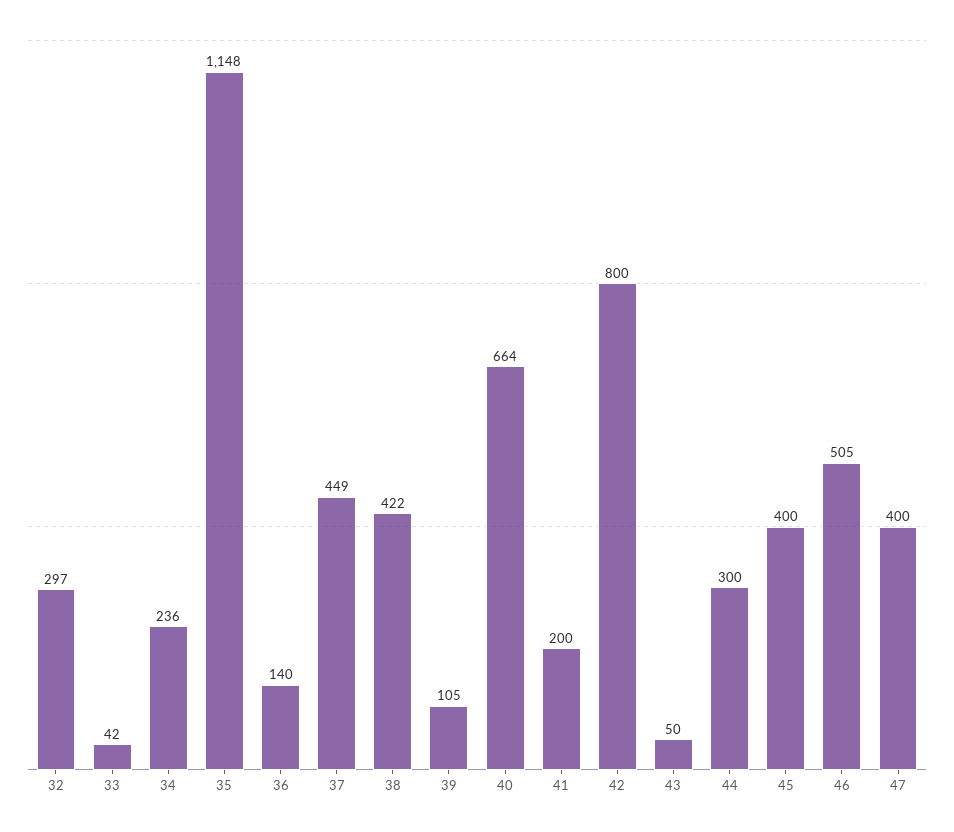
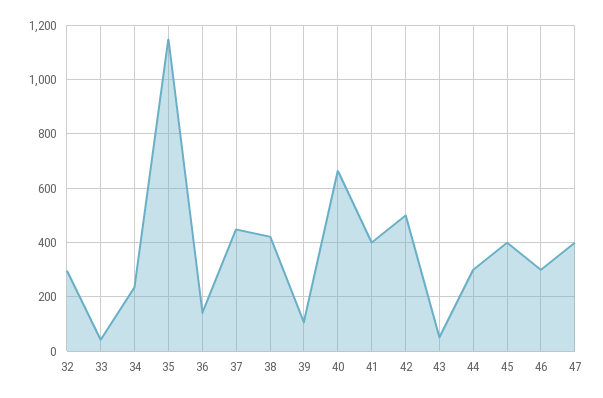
41: 200 -> 400
42: 800 -> 500
46: 505 -> 300

